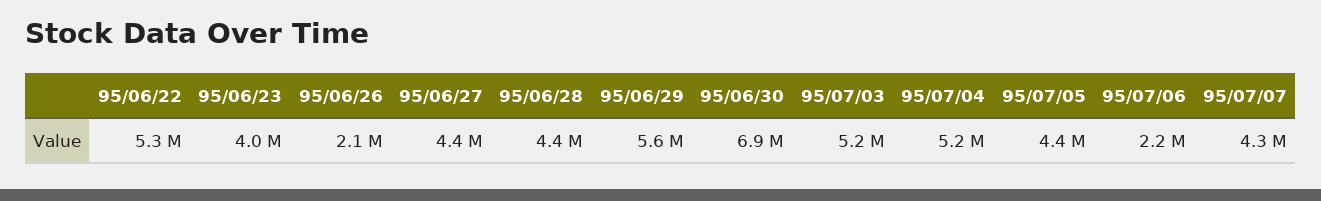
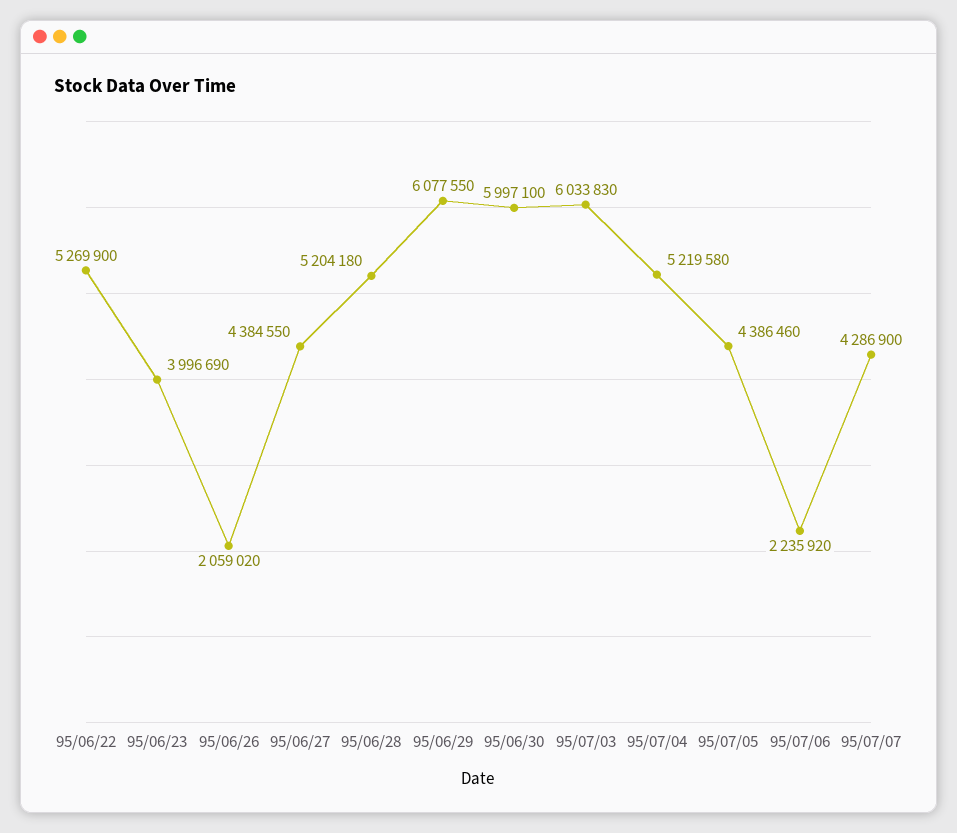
95/06/28: 4400000 -> 5204180
95/06/29: 5600000 -> 6077550
95/06/30: 6900000 -> 5997100
95/07/03: 5200000 -> 6033830

